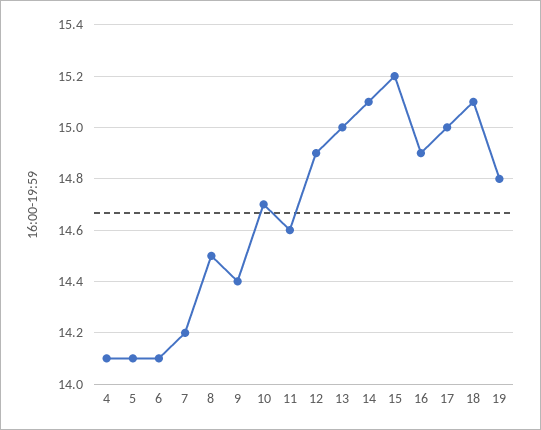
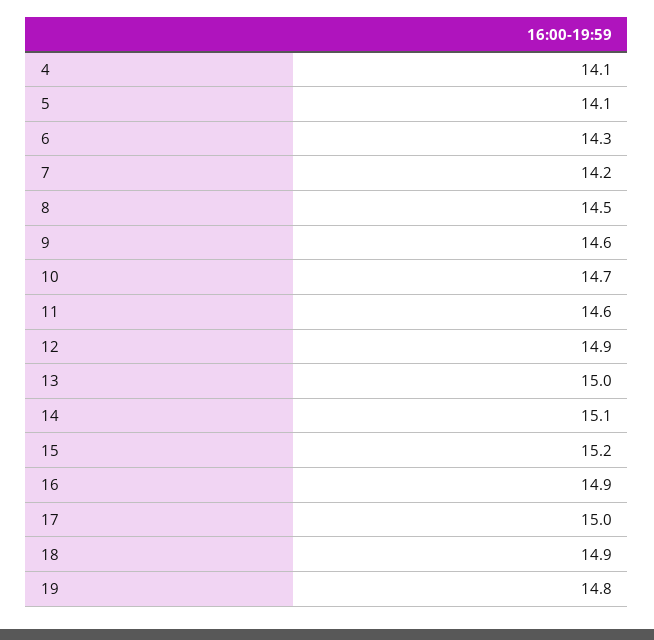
6: 14.1 -> 14.3
9: 14.4 -> 14.6
18: 15.1 -> 14.9

